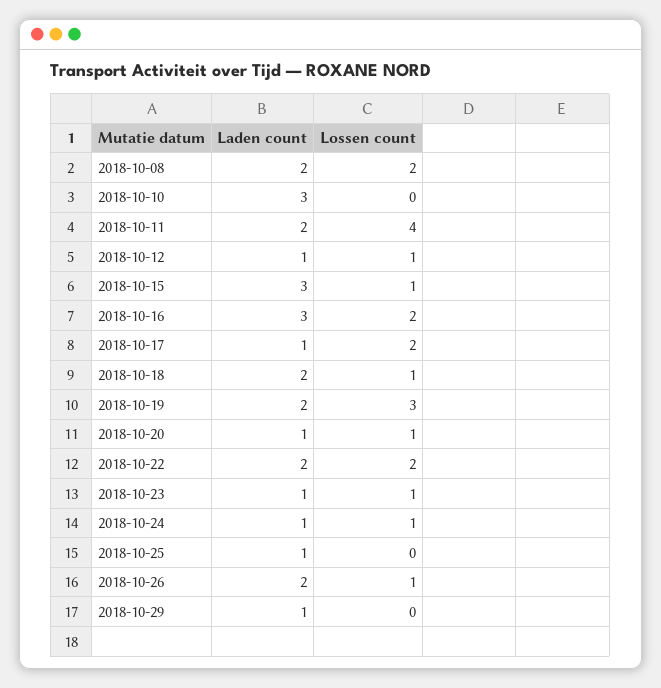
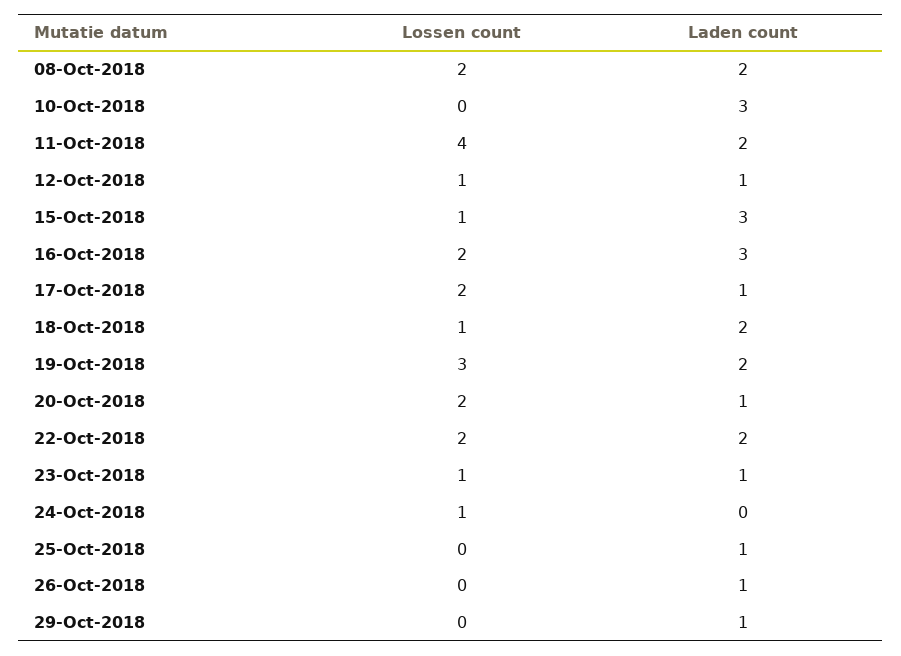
Lossen count, 2018-10-20: 1 -> 2
Laden count, 2018-10-24: 1 -> 0
Laden count, 2018-10-26: 2 -> 1
Lossen count, 2018-10-26: 1 -> 0

